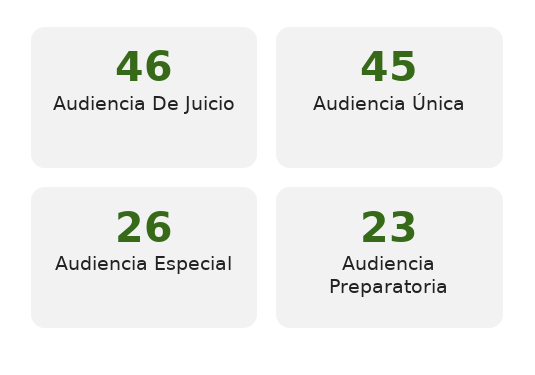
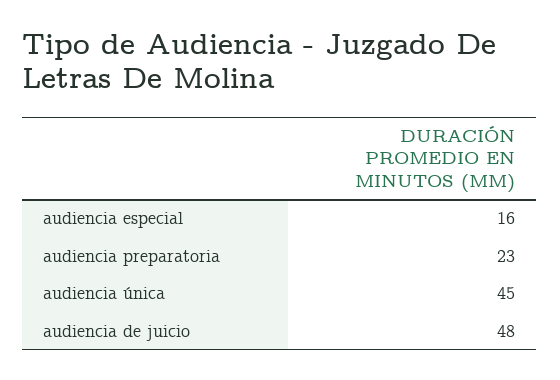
Audiencia De Juicio: 46 -> 48
Audiencia Especial: 26 -> 16

